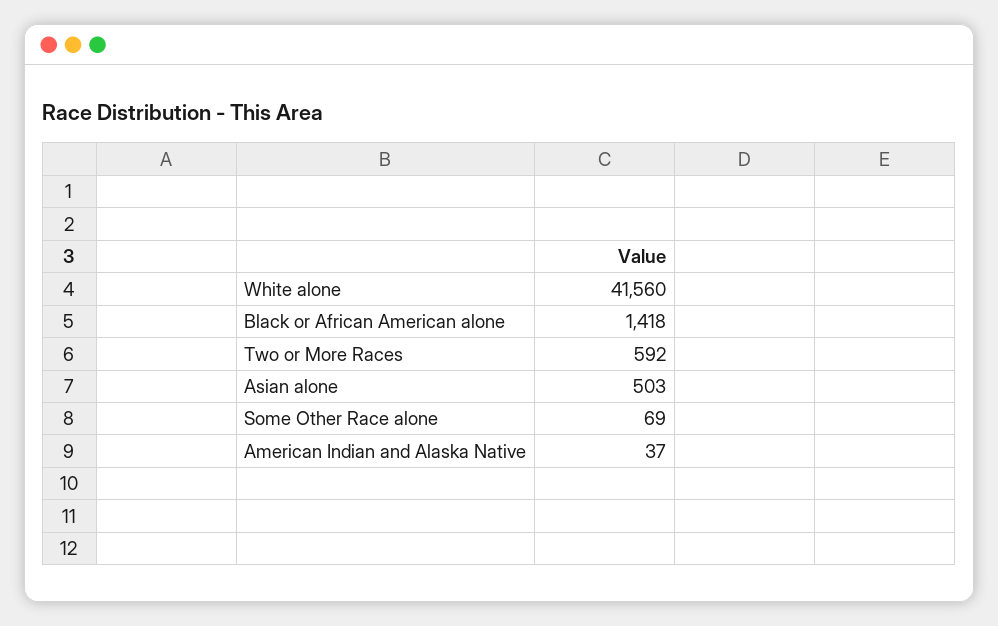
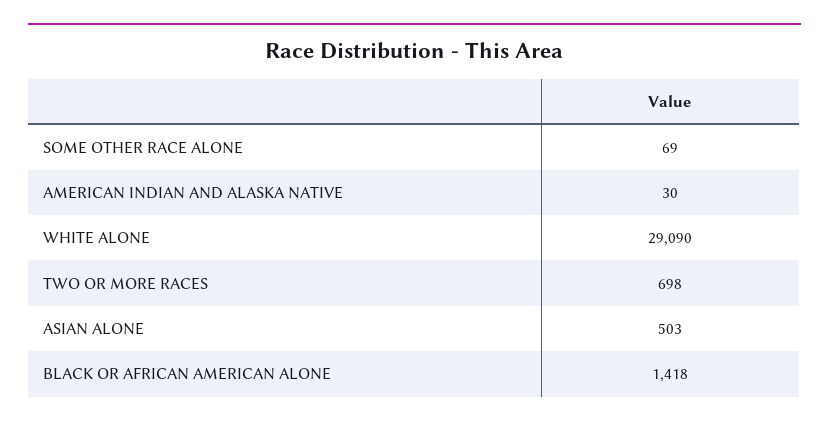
White alone: 41560 -> 29090
Two or More Races: 592 -> 698
American Indian and Alaska Native: 37 -> 30

